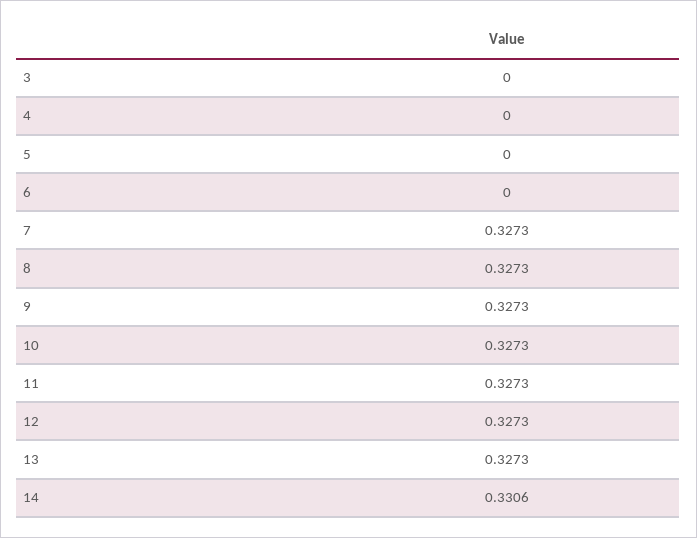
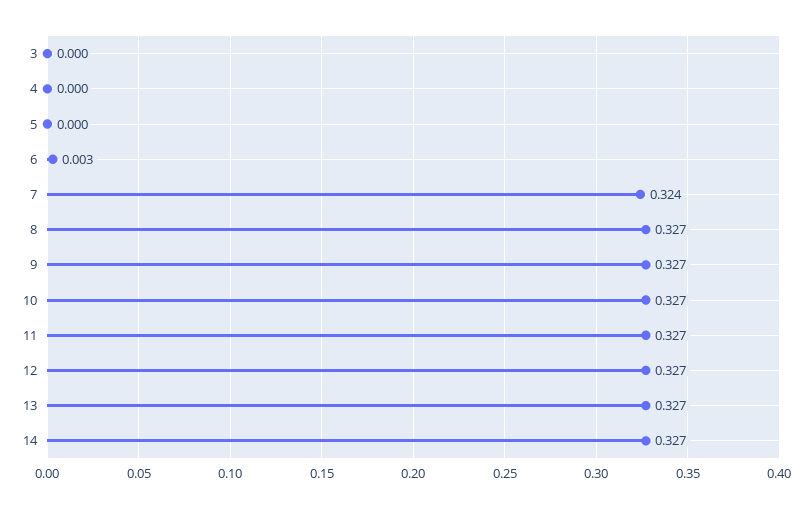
6: 0 -> 0.003
7: 0.3273 -> 0.324
14: 0.3306 -> 0.327

